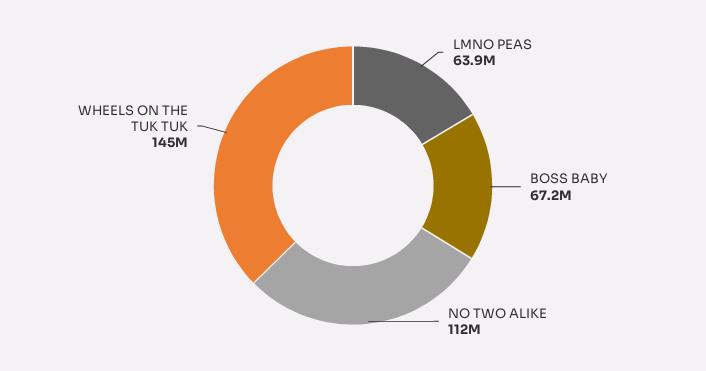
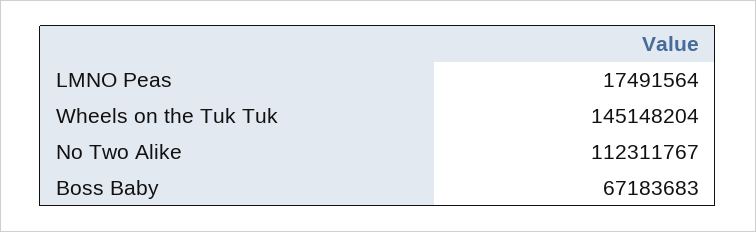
LMNO PEAS: 63900000 -> 17491564

